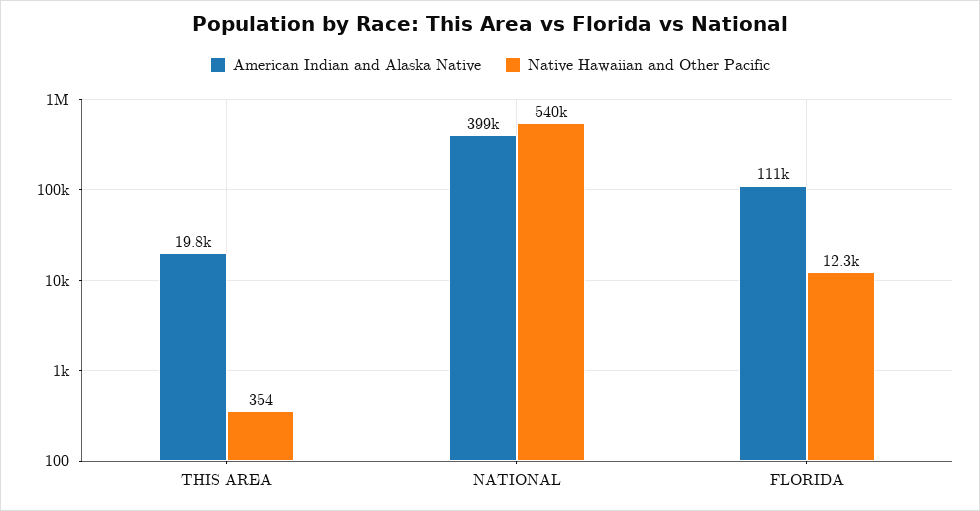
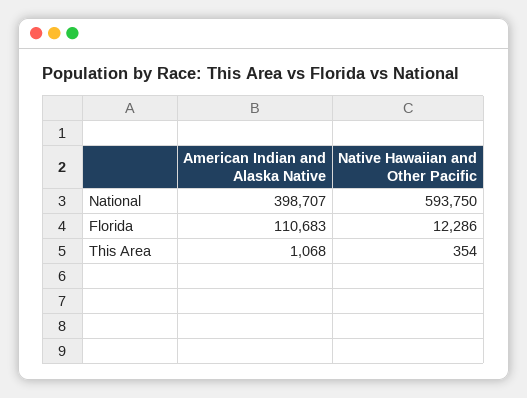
American Indian and Alaska Native, THIS AREA: 19800 -> 1068
Native Hawaiian and Other Pacific, NATIONAL: 540000 -> 593750

